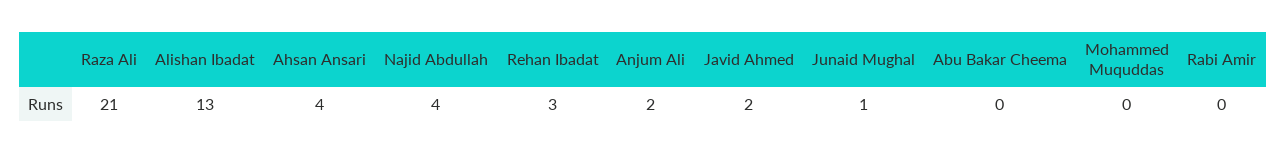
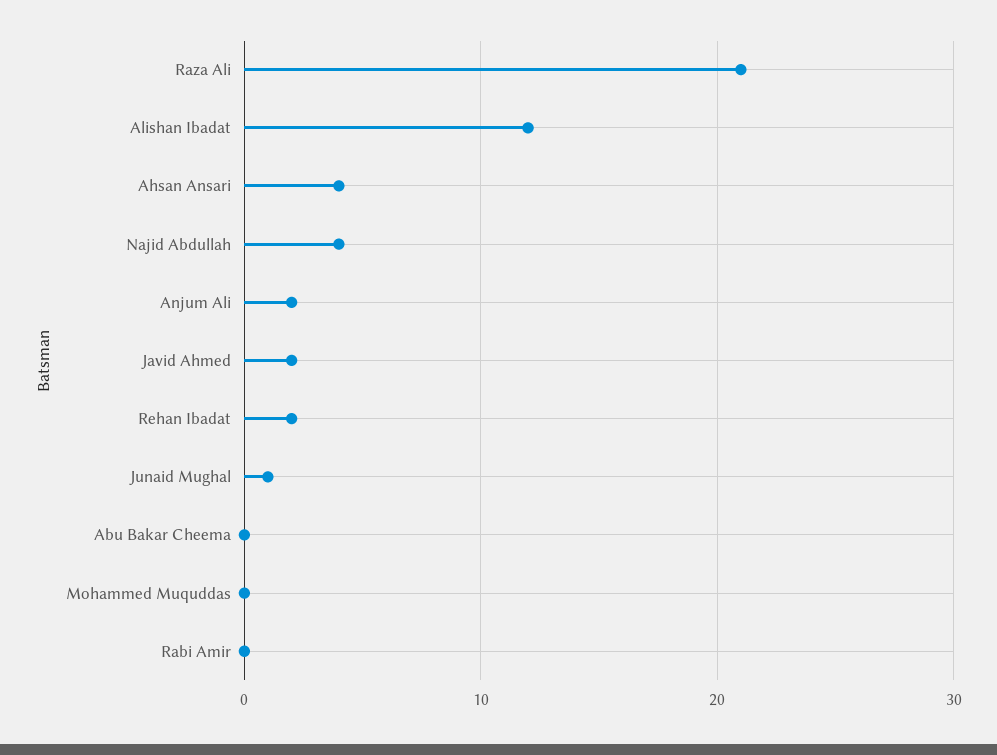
Alishan Ibadat: 13 -> 12
Rehan Ibadat: 3 -> 2

